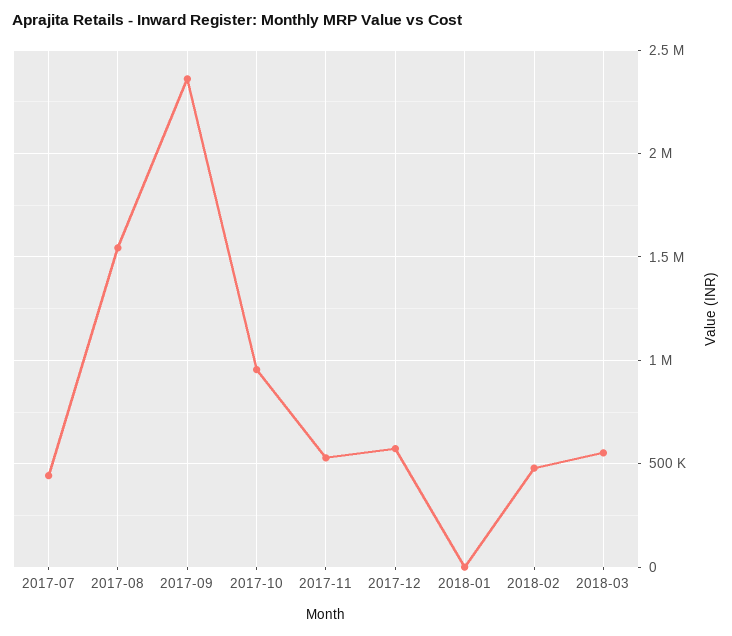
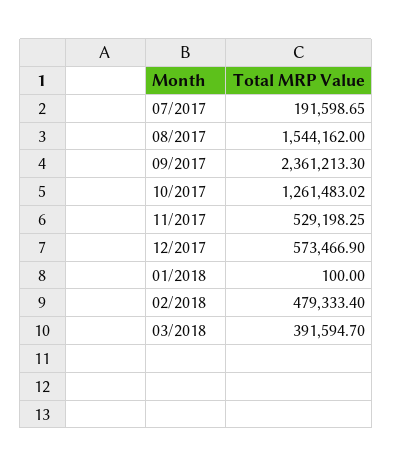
2017-07: 450000 -> 191598.65
2017-10: 950000 -> 1261483.02
2018-03: 550000 -> 391594.7

